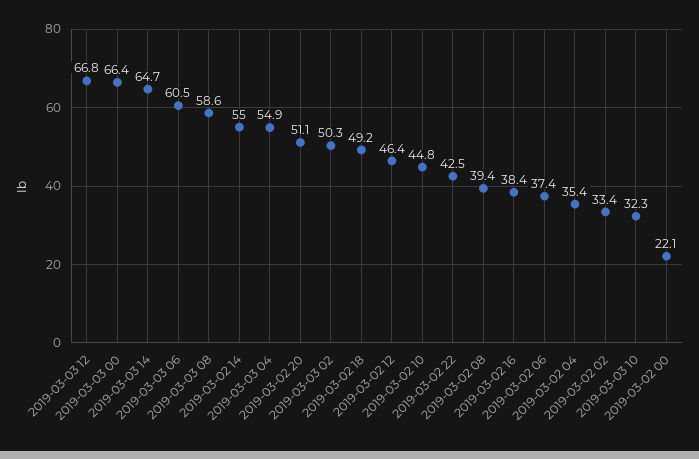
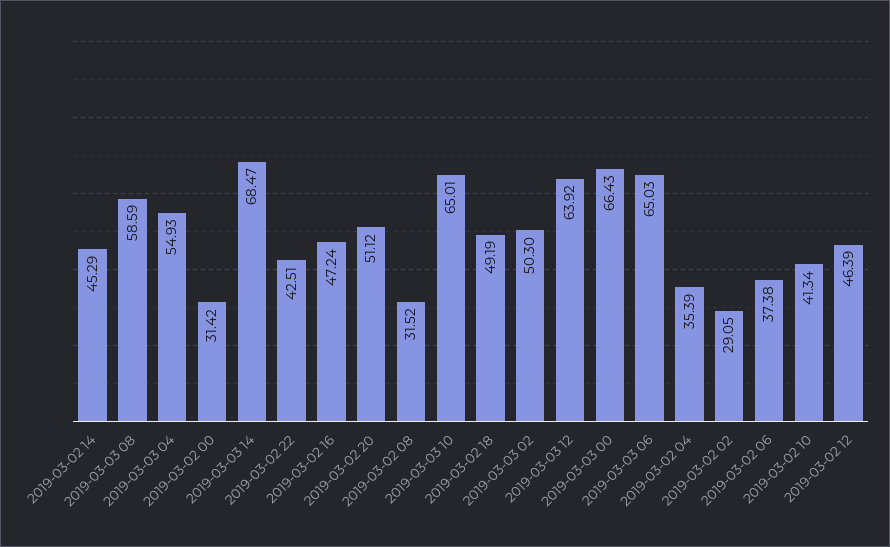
2019-03-03 12: 66.8 -> 63.92
2019-03-03 14: 64.7 -> 68.47
2019-03-03 06: 60.5 -> 65.03
2019-03-02 14: 55 -> 45.29
2019-03-02 10: 44.8 -> 41.34
2019-03-02 08: 39.4 -> 31.52
2019-03-02 16: 38.4 -> 47.24
2019-03-02 02: 33.4 -> 29.05
2019-03-03 10: 32.3 -> 65.01
2019-03-02 00: 22.1 -> 31.42

